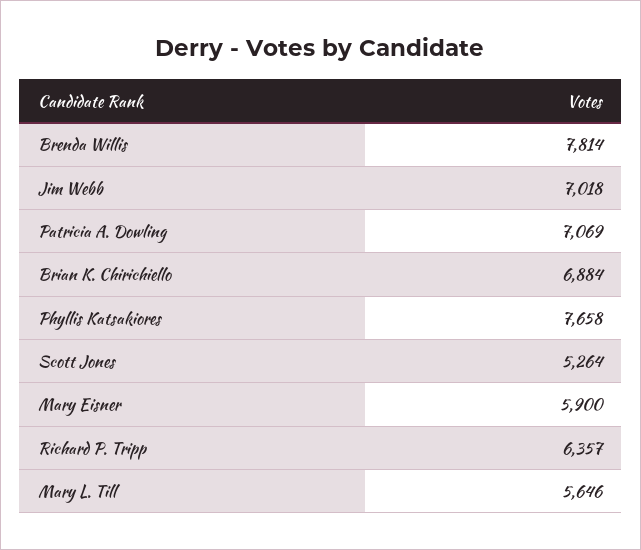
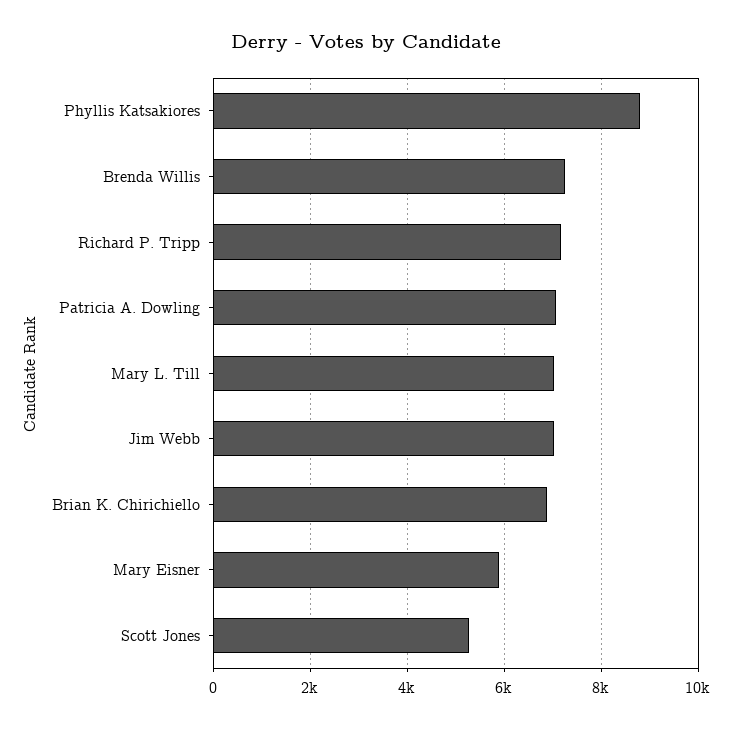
Brenda Willis: 7814 -> 7200
Phyllis Katsakiores: 7658 -> 8800
Richard P. Tripp: 6357 -> 7200
Mary L. Till: 5646 -> 7000

